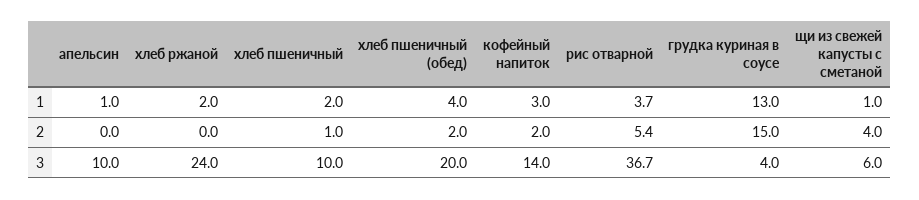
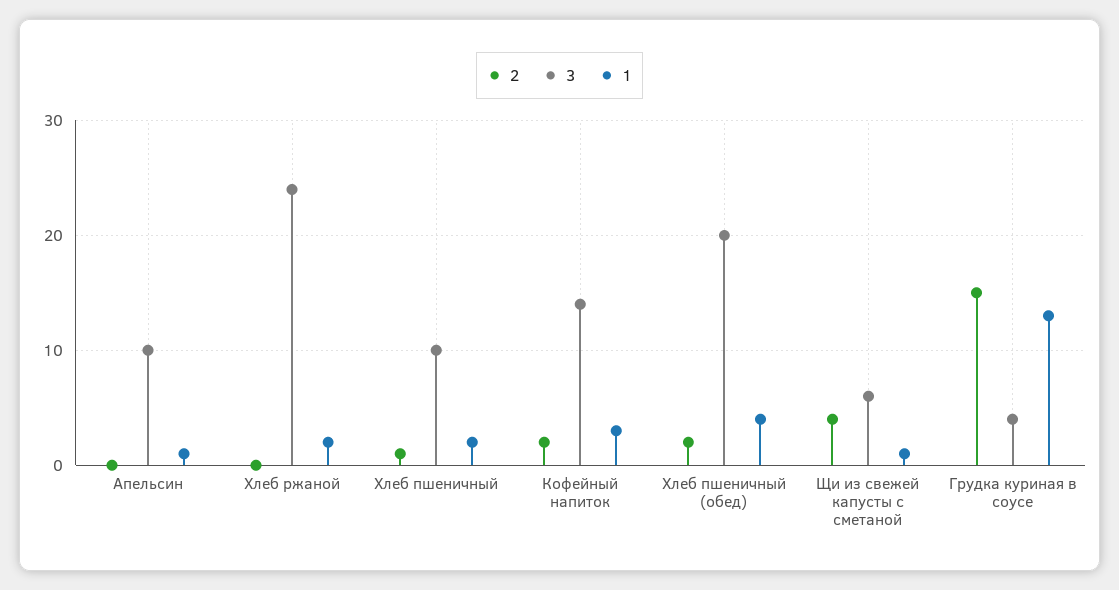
1, рис отварной: 3.7 -> none
2, рис отварной: 5.4 -> none
3, рис отварной: 36.7 -> none

